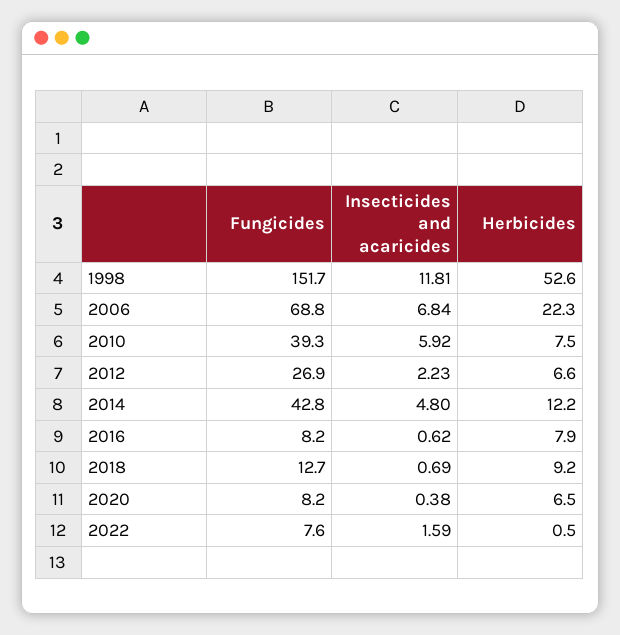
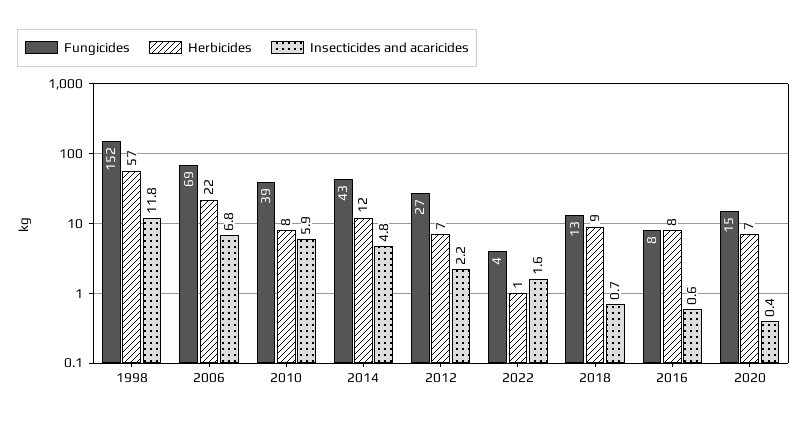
Herbicides, 1998: 52.6 -> 57
Fungicides, 2020: 8.2 -> 15
Fungicides, 2022: 7.6 -> 4

